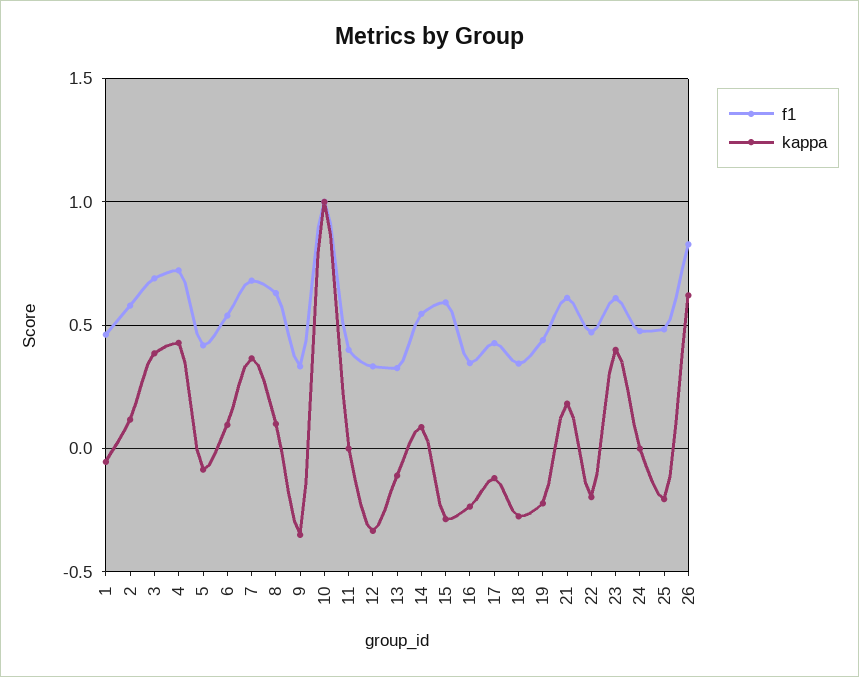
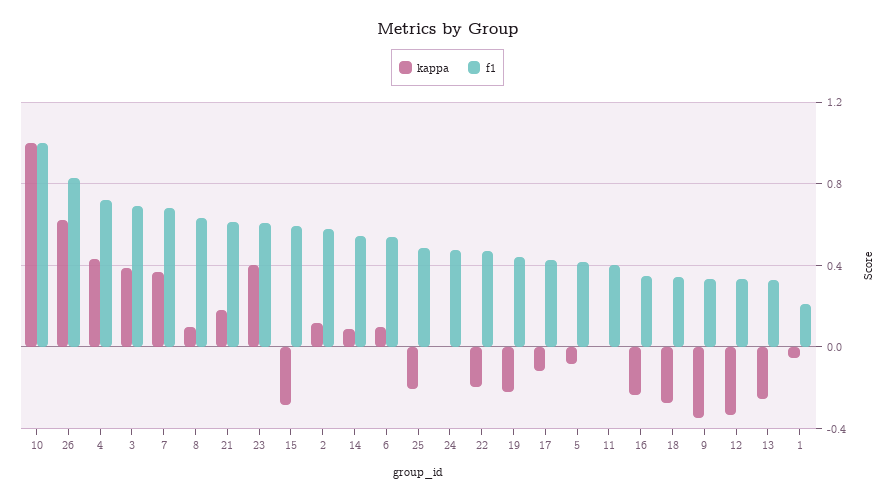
f1, 1: 0.45 -> 0.2
kappa, 13: -0.1 -> -0.25

